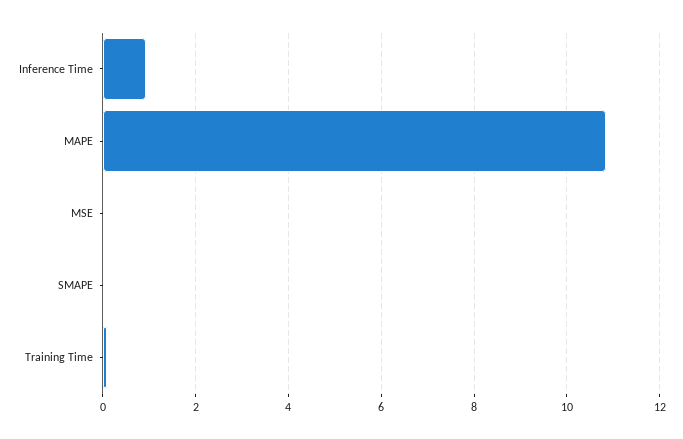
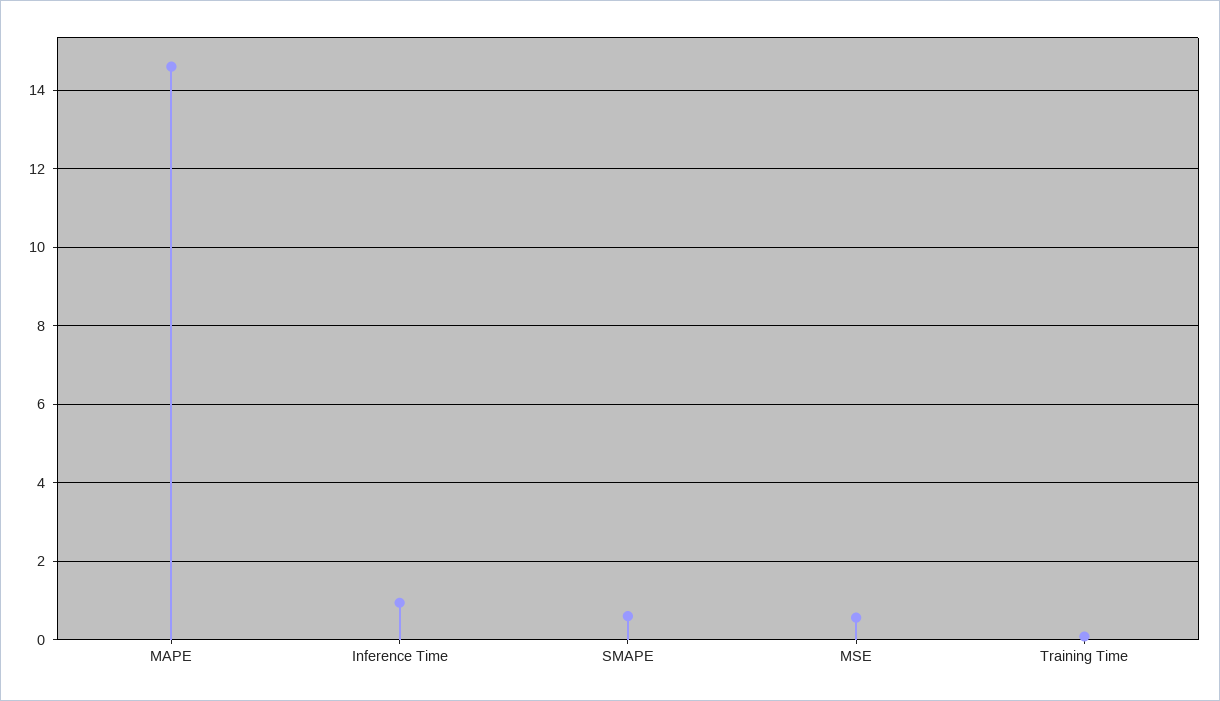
MAPE: 10.8 -> 14.6
MSE: 0 -> 0.6
SMAPE: 0 -> 0.6

